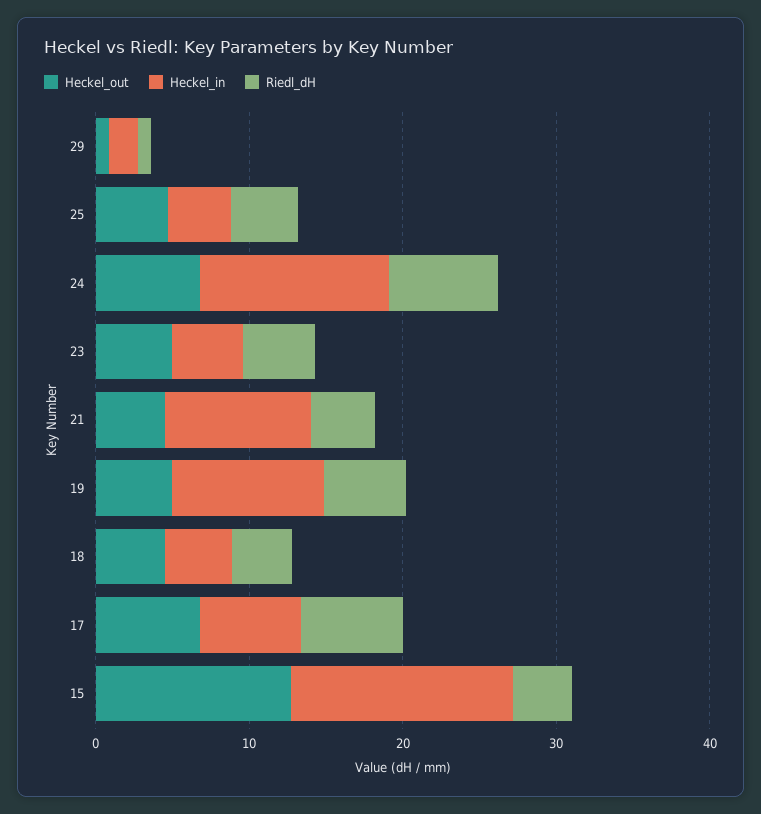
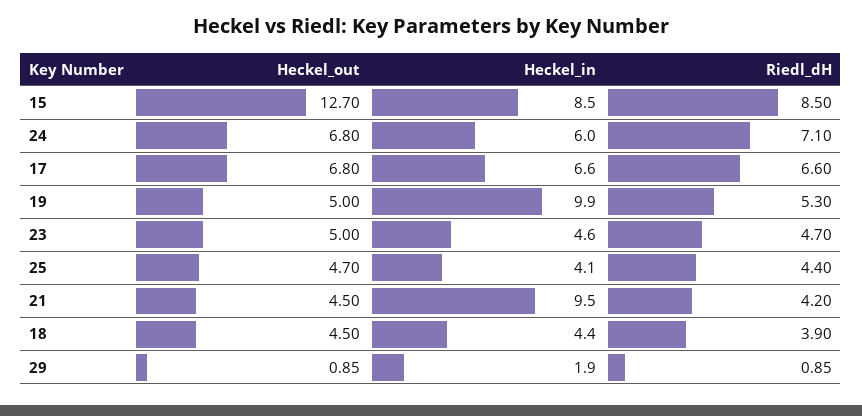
Heckel_in, 24: 12 -> 6
Heckel_in, 15: 14 -> 8.5
Riedl_dH, 15: 4 -> 8.5

